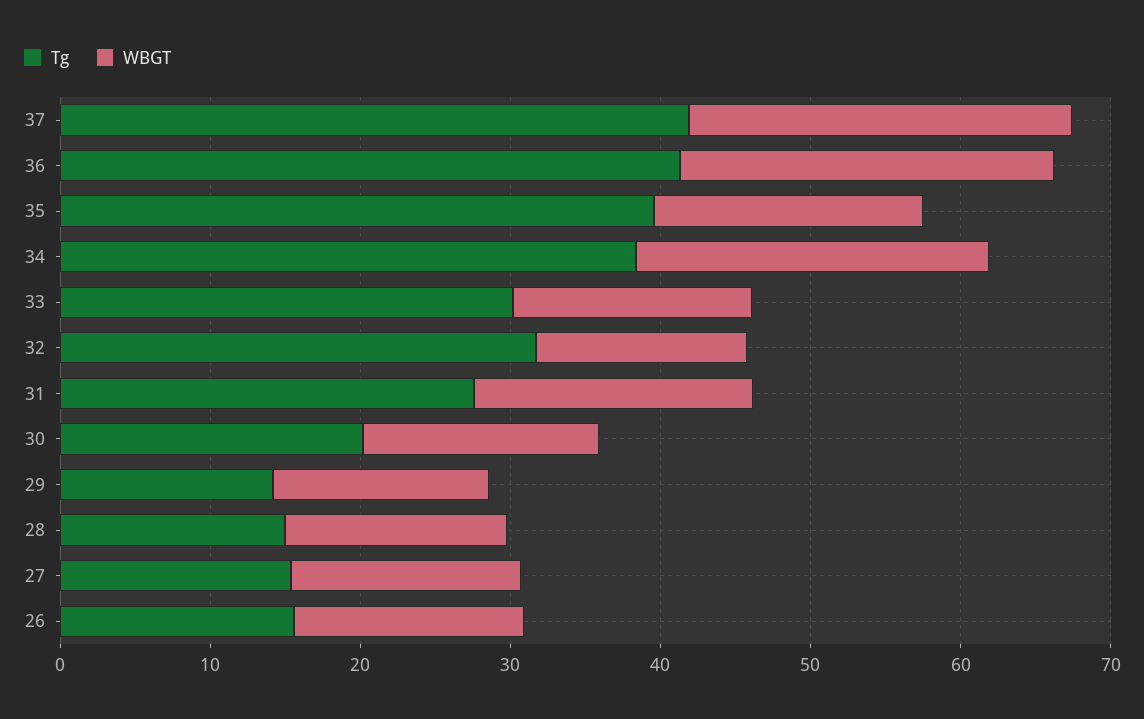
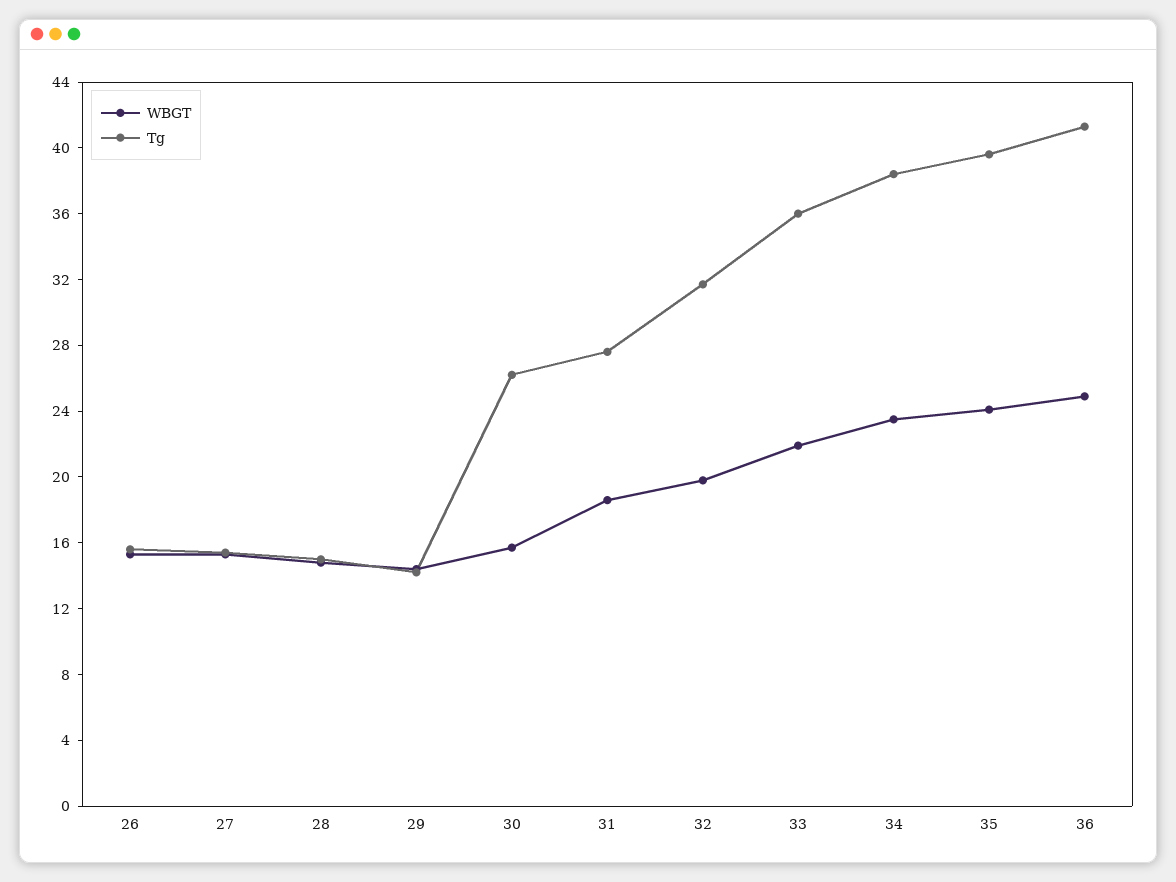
Tg, 37: 42 -> none
WBGT, 37: 26 -> none
WBGT, 35: 18 -> 24
Tg, 33: 30 -> 36
WBGT, 33: 16 -> 22
WBGT, 32: 14 -> 20
Tg, 30: 20 -> 26

